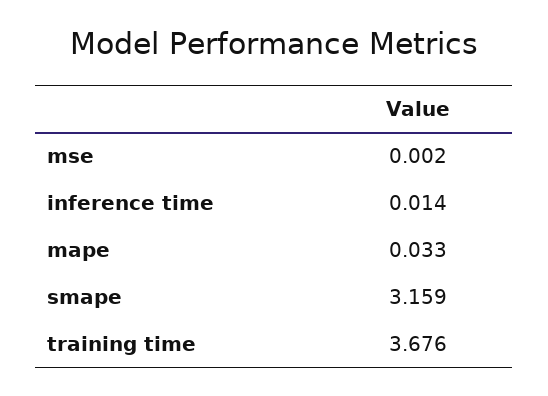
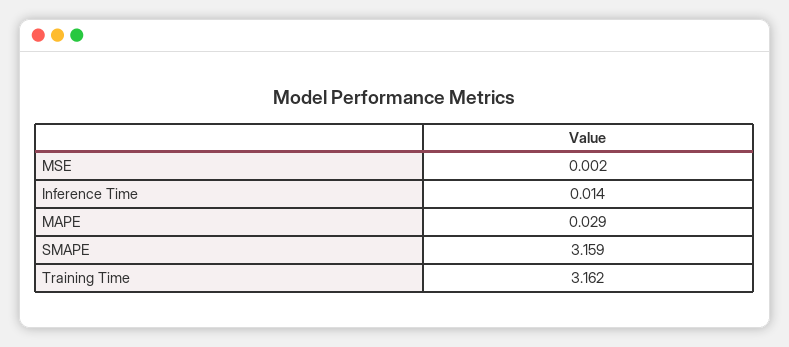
mape: 0.033 -> 0.029
training time: 3.676 -> 3.162

